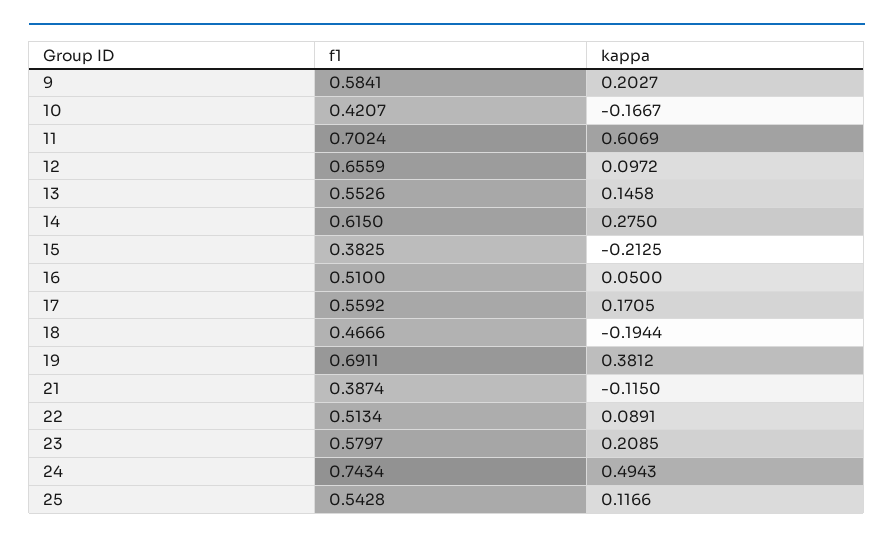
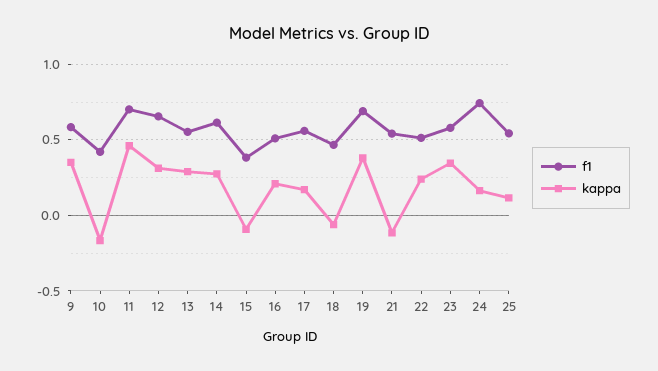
kappa, 9: 0.2027 -> 0.35
kappa, 11: 0.6069 -> 0.45
kappa, 12: 0.0972 -> 0.3
kappa, 13: 0.1458 -> 0.3
kappa, 15: -0.2125 -> -0.1
kappa, 16: 0.05 -> 0.2
kappa, 18: -0.1944 -> -0.05
f1, 21: 0.3874 -> 0.55
kappa, 22: 0.0891 -> 0.25
kappa, 23: 0.2085 -> 0.35
kappa, 24: 0.4943 -> 0.15

